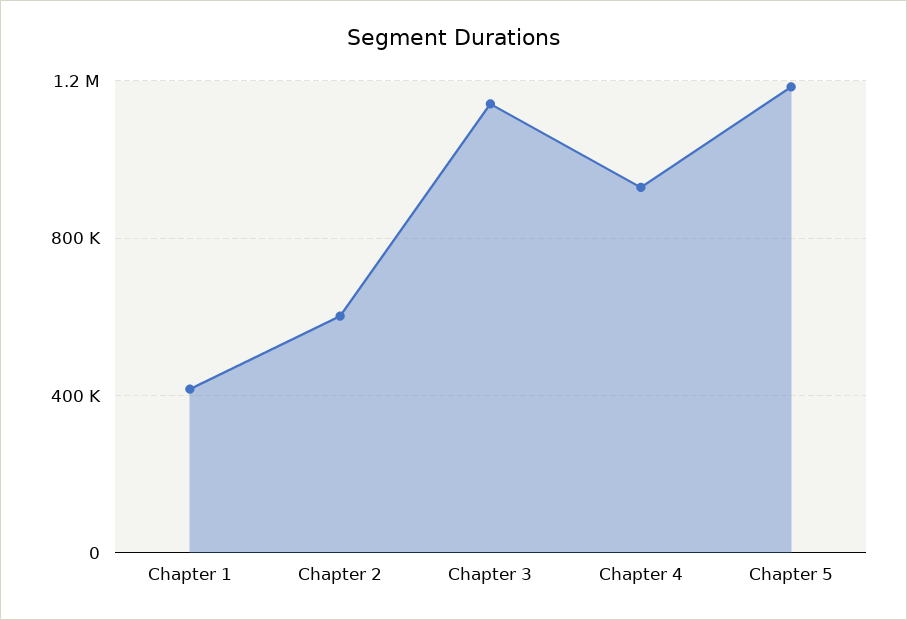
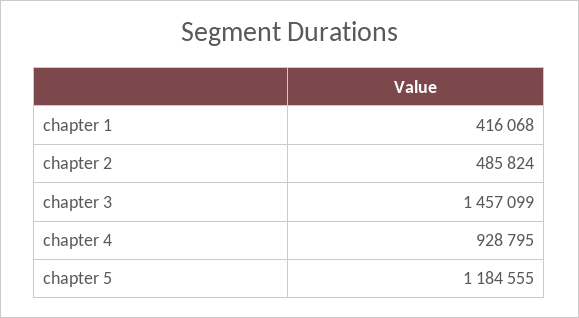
Chapter 2: 600000 -> 485824
Chapter 3: 1150000 -> 1457099

